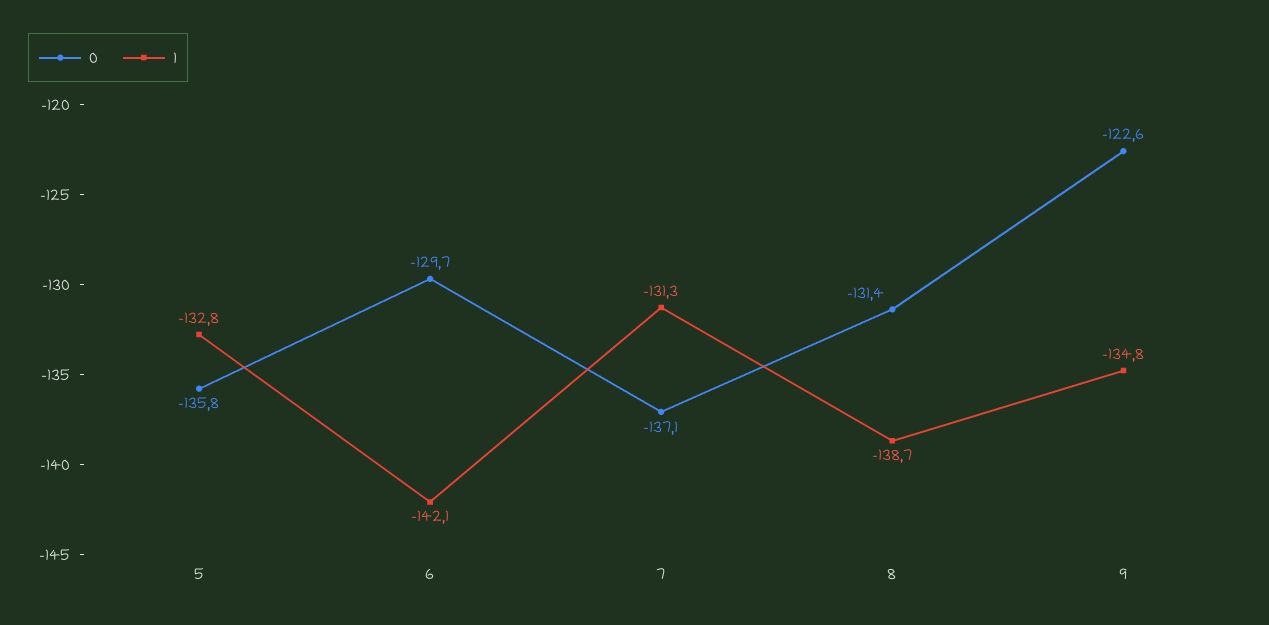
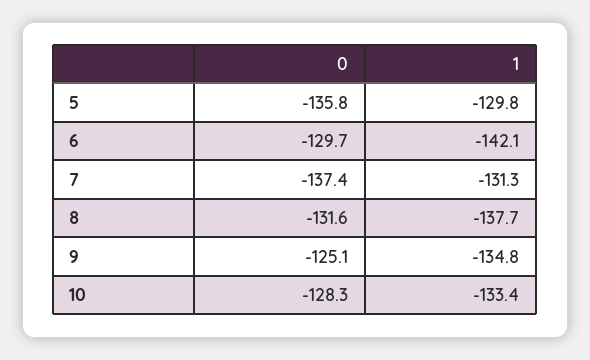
1, 5: -132.8 -> -129.8
0, 7: -137.1 -> -137.4
0, 8: -131.4 -> -131.6
1, 8: -138.7 -> -137.7
0, 9: -122.6 -> -125.1
0, 10: none -> -128.3
1, 10: none -> -133.4

